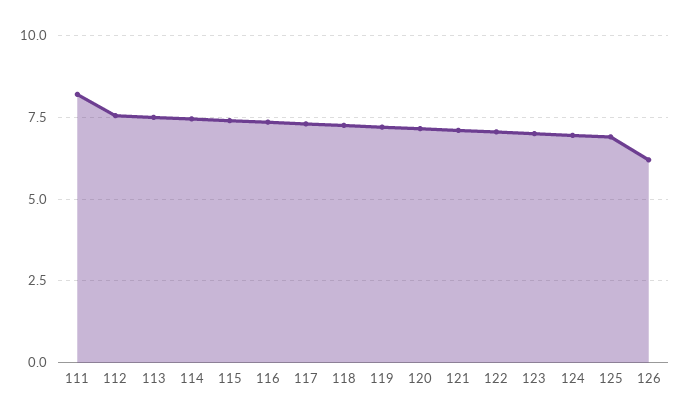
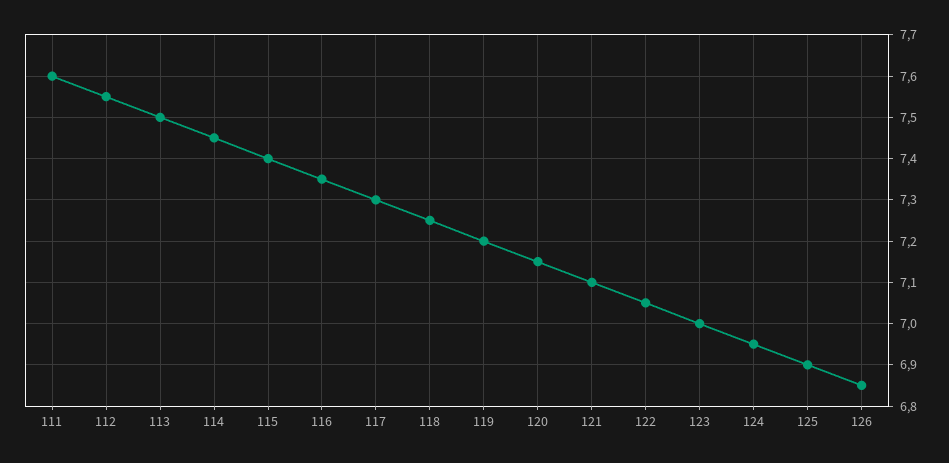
111: 8.25 -> 7.6
126: 6.25 -> 6.85

